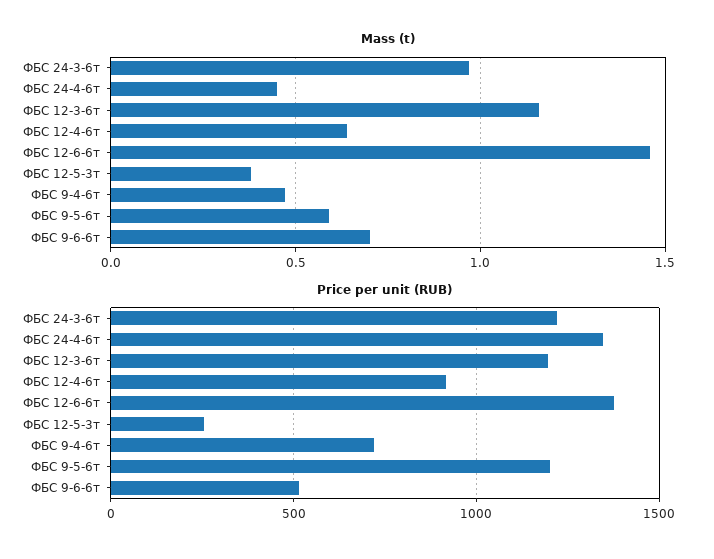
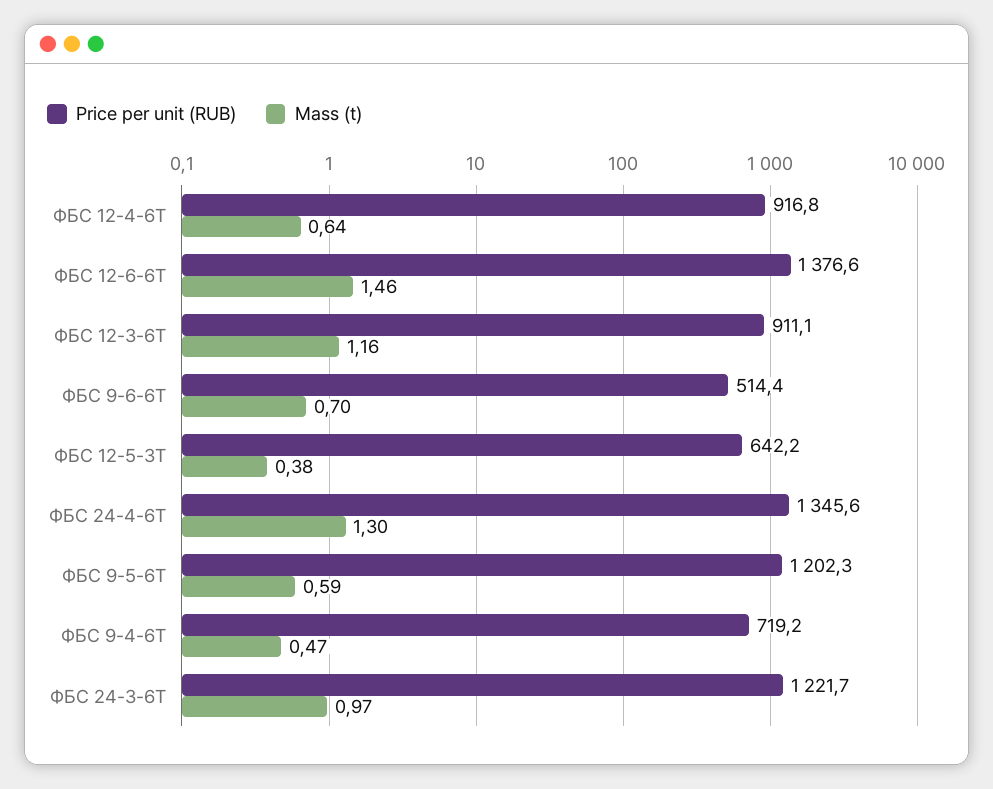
Mass (t), ФБС 24-4-6т: 0.45 -> 1.3
Price per unit (RUB), ФБС 12-3-6т: 1200 -> 911.1
Price per unit (RUB), ФБС 12-5-3т: 250 -> 642.2

